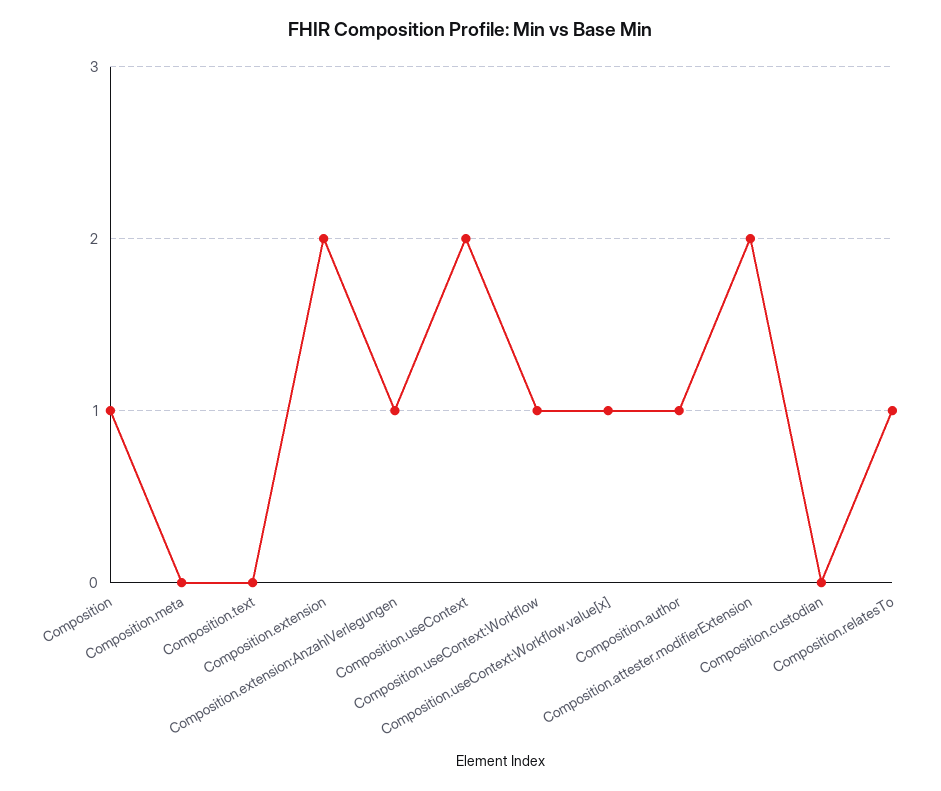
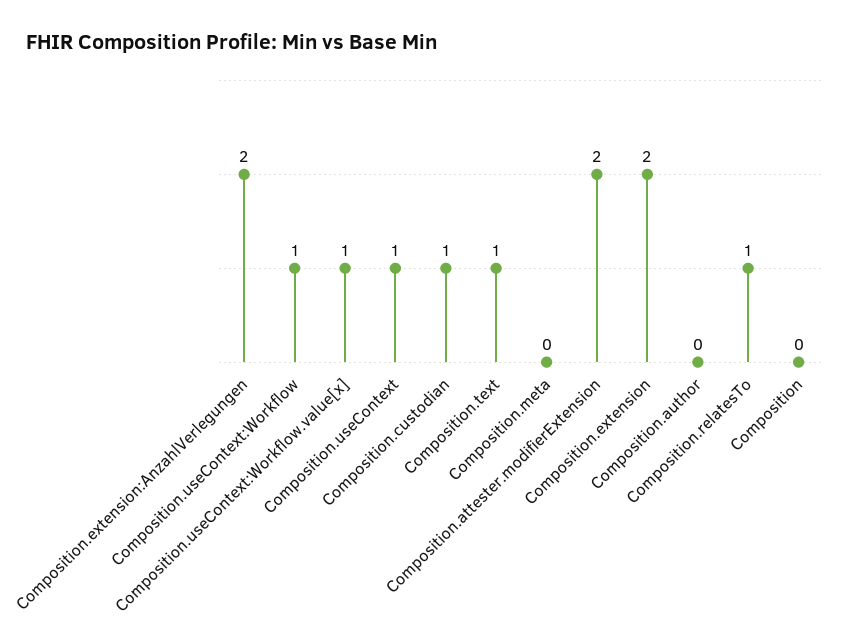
Composition: 1 -> 0
Composition.text: 0 -> 1
Composition.extension:AnzahlVerlegungen: 1 -> 2
Composition.useContext: 2 -> 1
Composition.author: 1 -> 0
Composition.custodian: 0 -> 1

